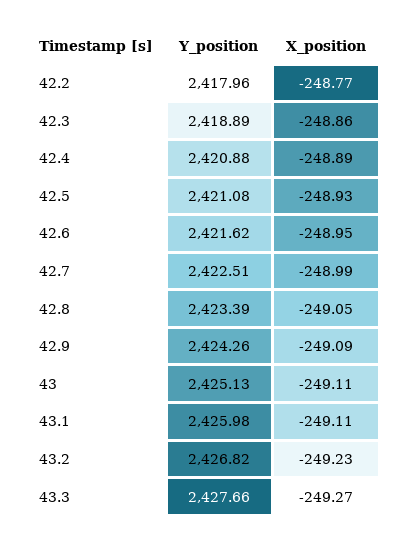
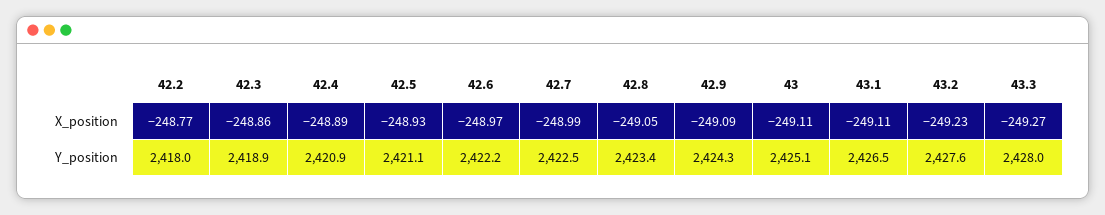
Y_position, 42.6: 2421.62 -> 2422.2
X_position, 42.6: -248.95 -> -248.97
Y_position, 43.1: 2425.98 -> 2426.5
Y_position, 43.2: 2426.82 -> 2427.6
Y_position, 43.3: 2427.66 -> 2428

